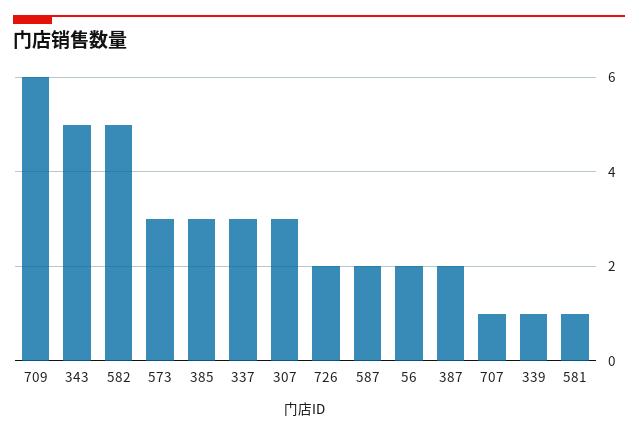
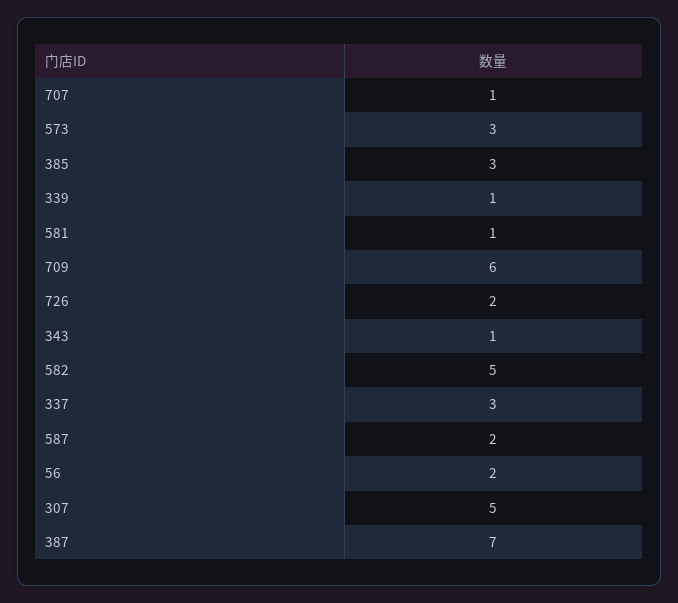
343: 5 -> 1
307: 3 -> 5
387: 2 -> 7

